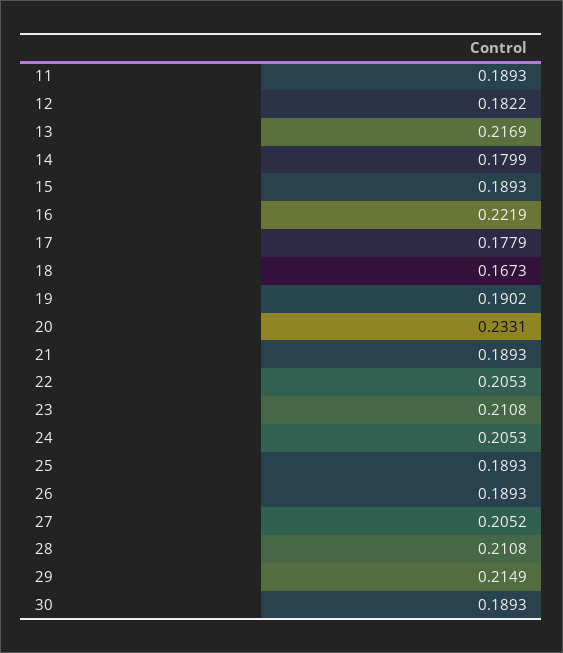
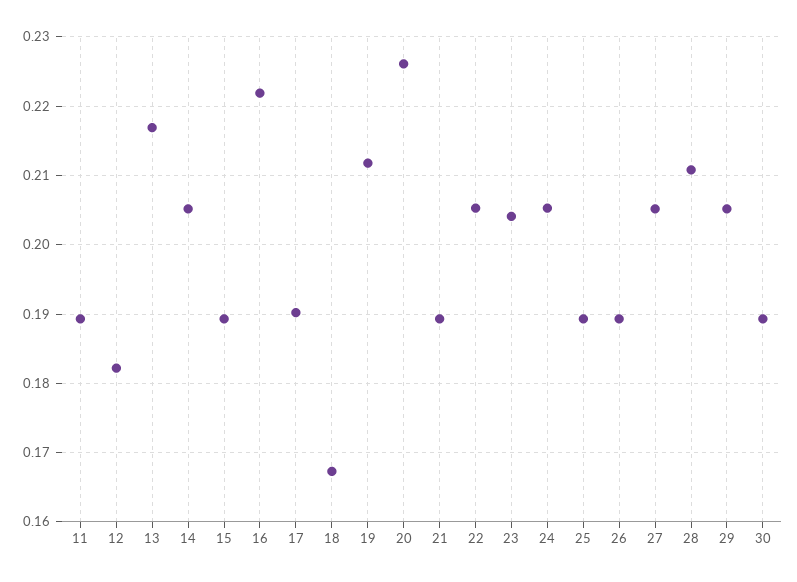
14: 0.1799 -> 0.205
17: 0.1779 -> 0.19
19: 0.1902 -> 0.212
20: 0.2331 -> 0.226
23: 0.2108 -> 0.204
29: 0.2149 -> 0.205

